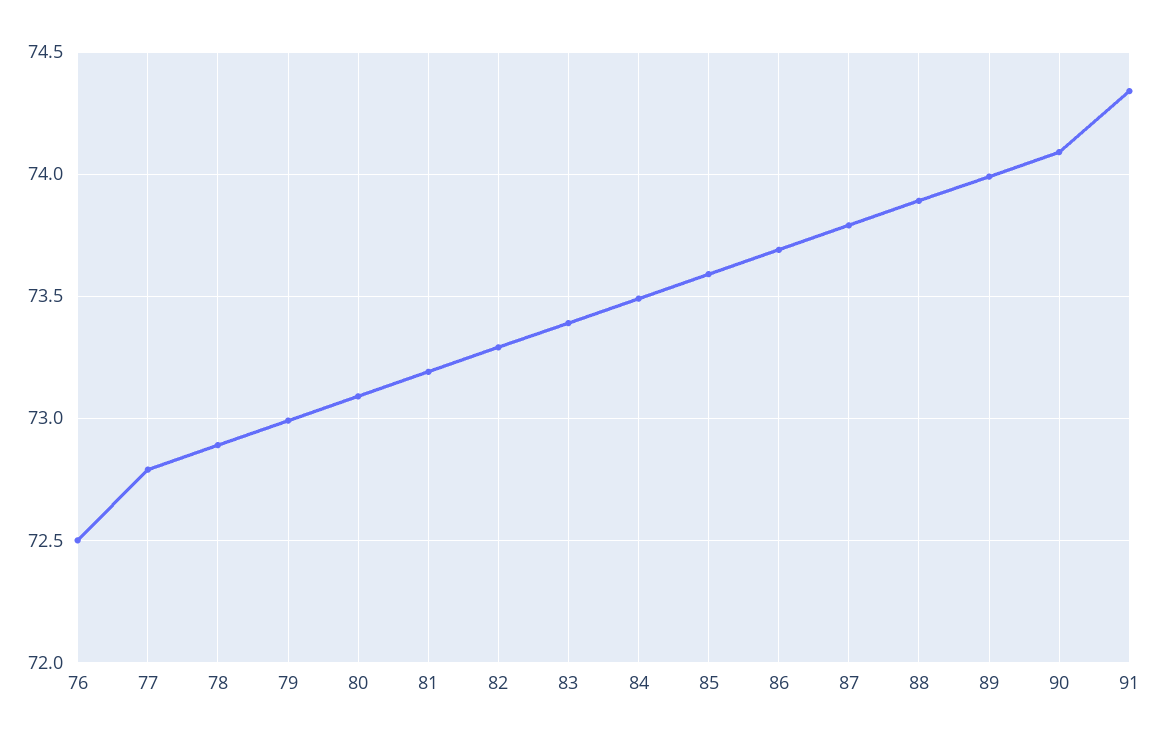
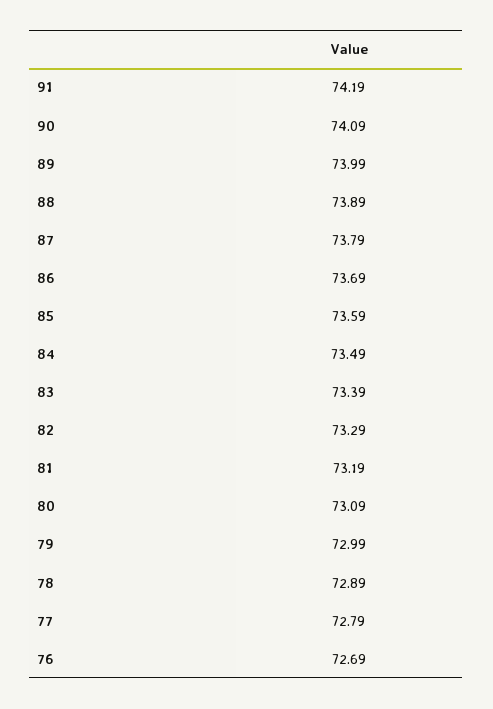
76: 72.5 -> 72.69
91: 74.35 -> 74.19

